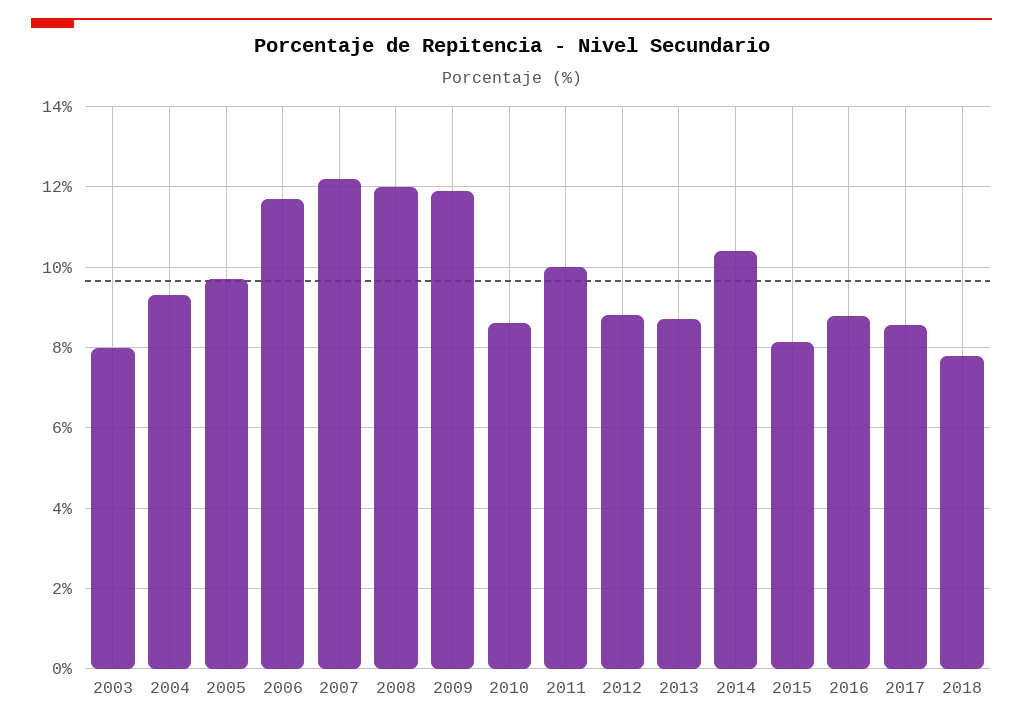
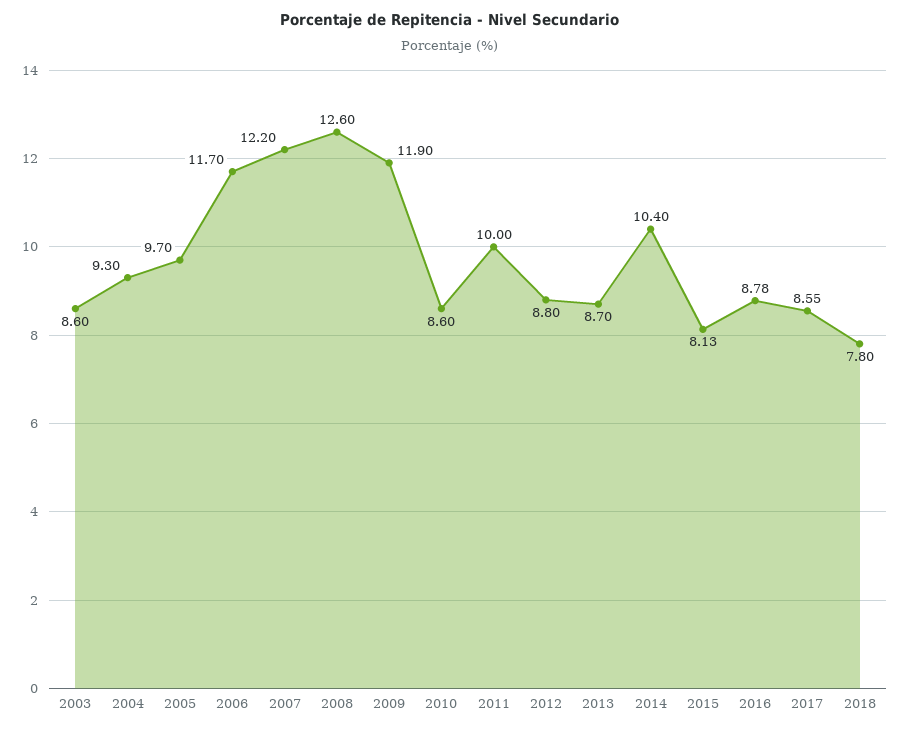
2003: 8 -> 8.6
2008: 12 -> 12.6

